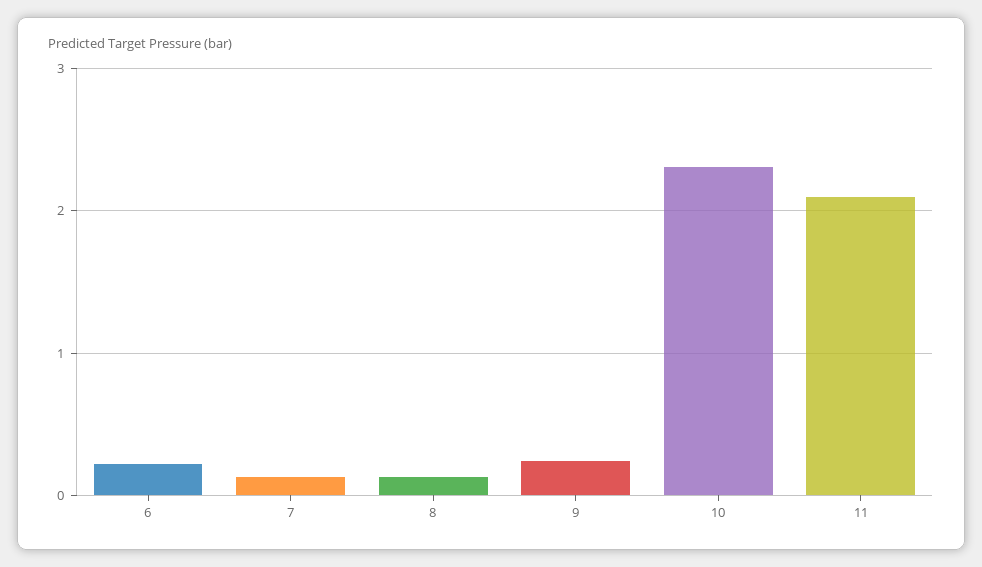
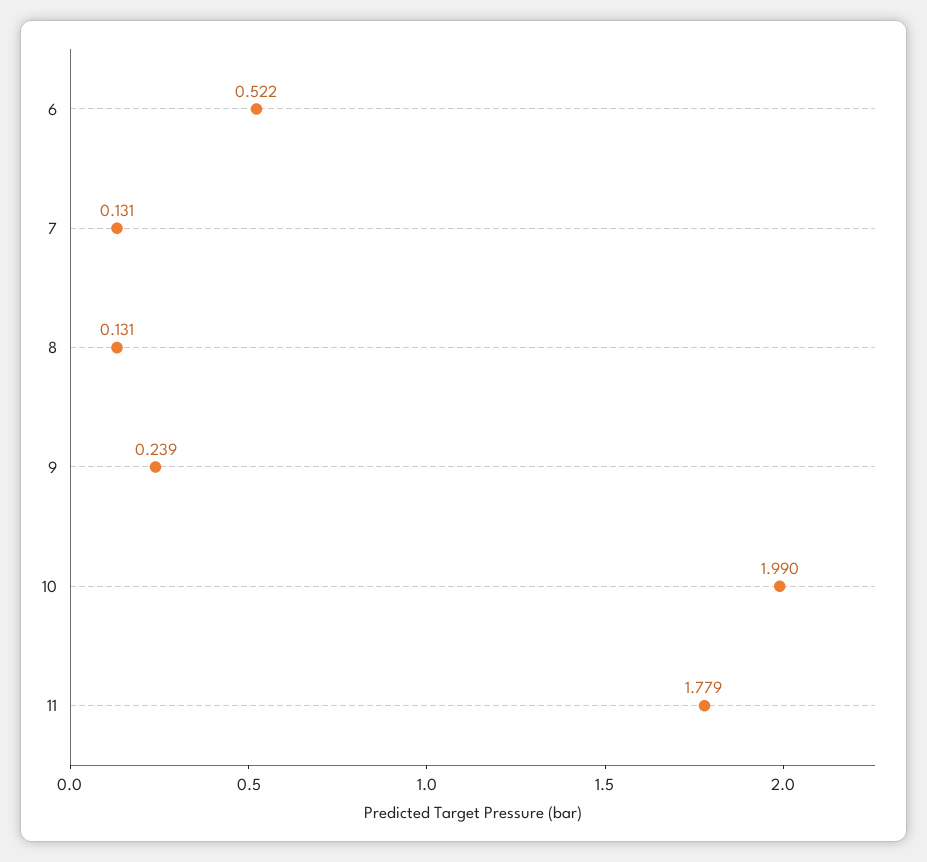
6: 0.2 -> 0.522
10: 2.3 -> 1.99
11: 2.1 -> 1.779

